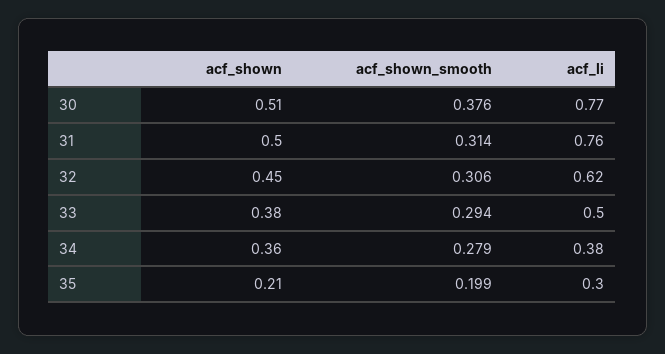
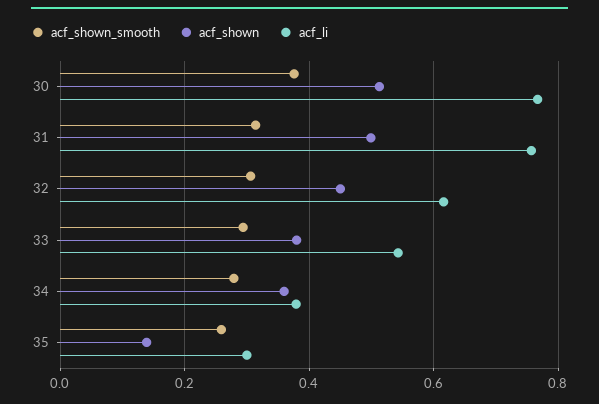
acf_li, 33: 0.5 -> 0.54
acf_shown, 35: 0.21 -> 0.14
acf_shown_smooth, 35: 0.199 -> 0.26

